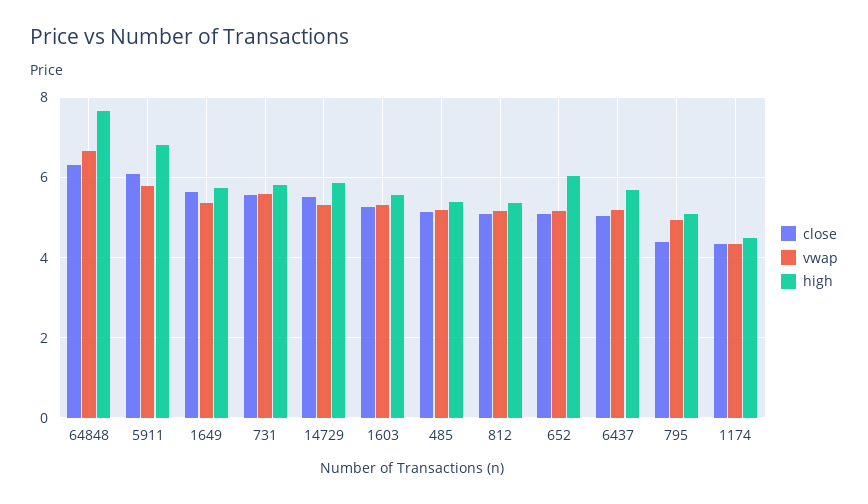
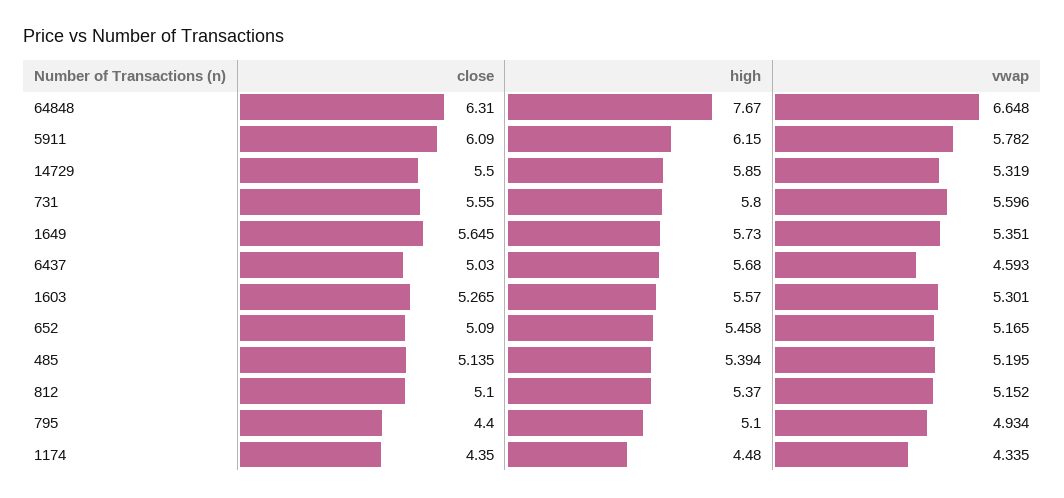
high, 5911: 6.8 -> 6.15
high, 652: 6 -> 5.458
vwap, 6437: 5.2 -> 4.593

